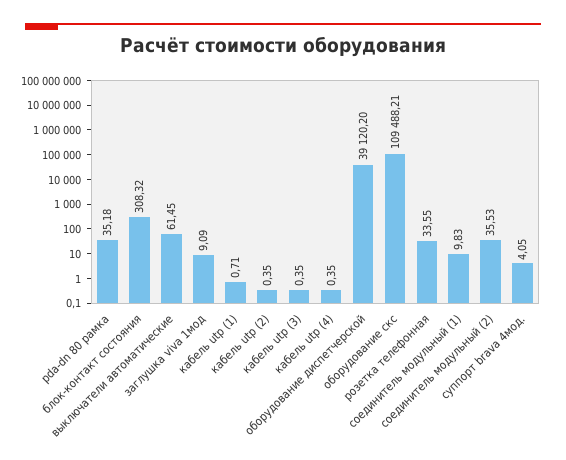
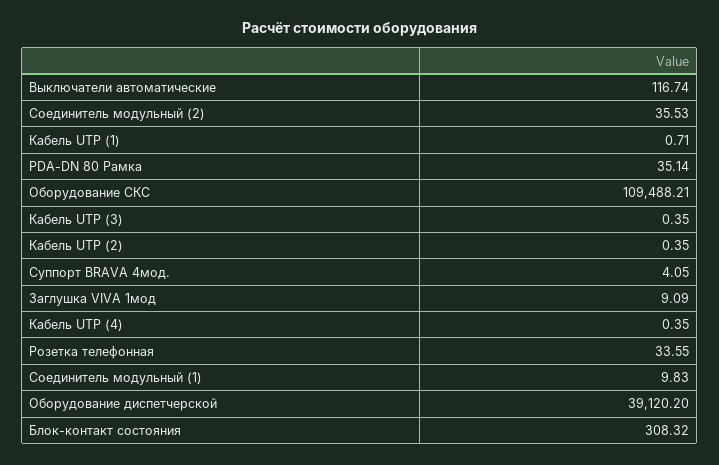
pda-dn 80 рамка: 35.18 -> 35.14
выключатели автоматические: 61.45 -> 116.74

